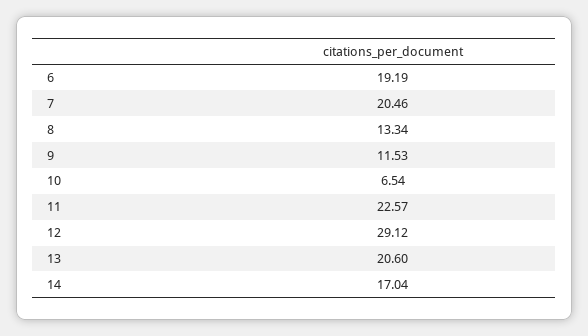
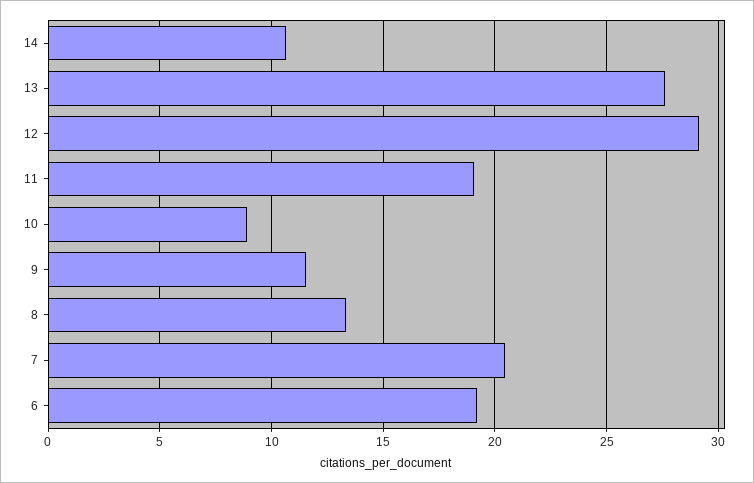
10: 6.54 -> 9
11: 22.57 -> 19
13: 20.6 -> 27.5
14: 17.04 -> 10.5

